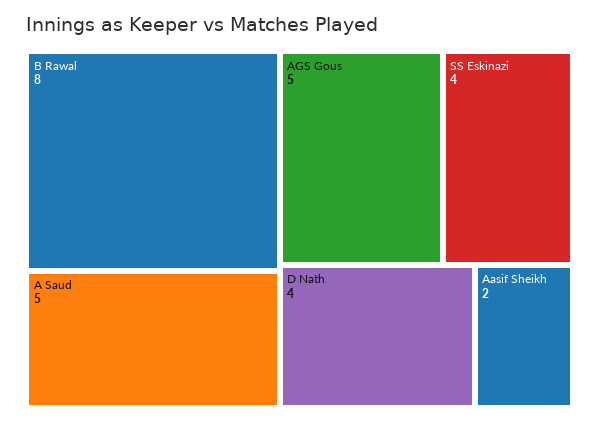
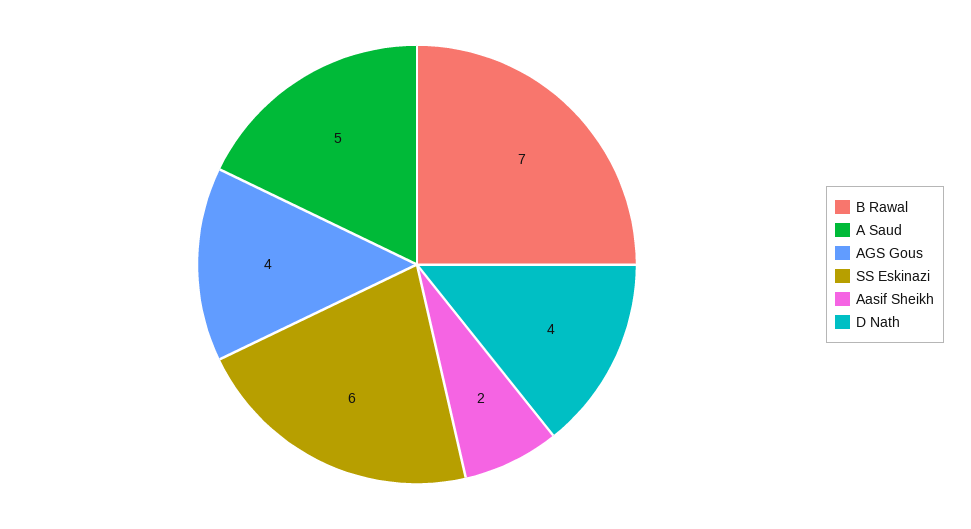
B Rawal: 8 -> 7
AGS Gous: 5 -> 4
SS Eskinazi: 4 -> 6

